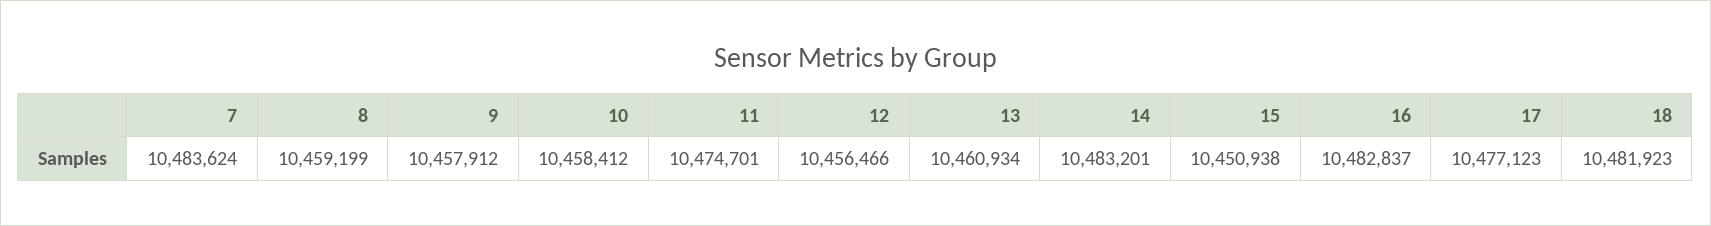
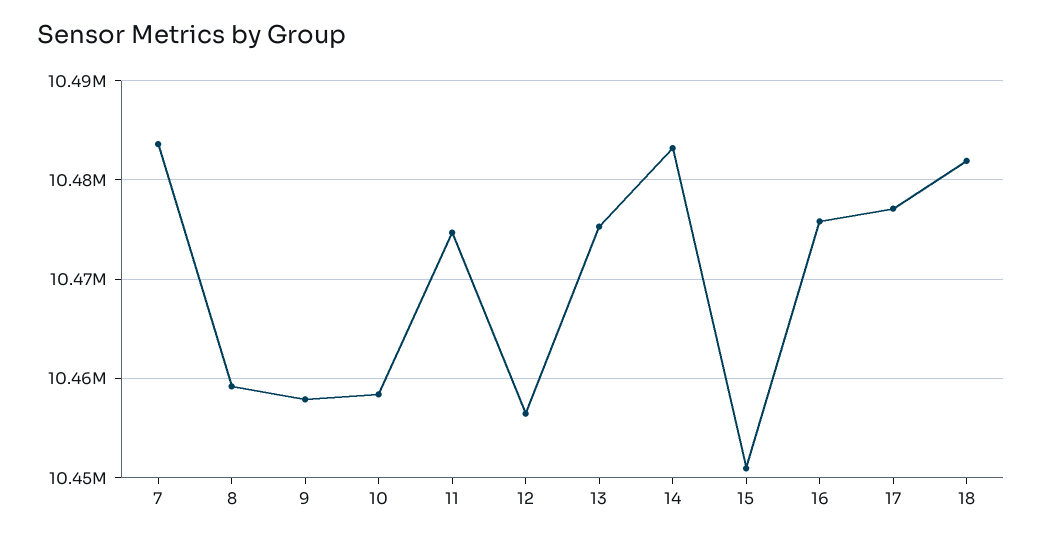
13: 10460934 -> 10475000
16: 10482837 -> 10476000

